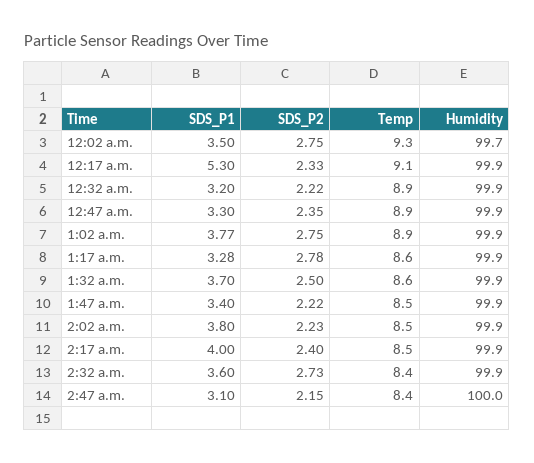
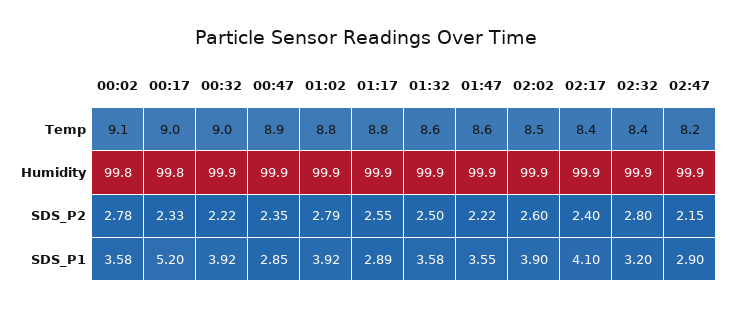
SDS_P1, 12:02 a.m.: 3.5 -> 3.58
SDS_P2, 12:02 a.m.: 2.75 -> 2.78
Temp, 12:02 a.m.: 9.3 -> 9.1
Humidity, 12:02 a.m.: 99.7 -> 99.8
SDS_P1, 12:17 a.m.: 5.3 -> 5.2
Temp, 12:17 a.m.: 9.1 -> 9
Humidity, 12:17 a.m.: 99.9 -> 99.8
SDS_P1, 12:32 a.m.: 3.2 -> 3.92
Temp, 12:32 a.m.: 8.9 -> 9
SDS_P1, 12:47 a.m.: 3.3 -> 2.85
SDS_P1, 1:02 a.m.: 3.77 -> 3.92
SDS_P2, 1:02 a.m.: 2.75 -> 2.79
Temp, 1:02 a.m.: 8.9 -> 8.8
SDS_P1, 1:17 a.m.: 3.28 -> 2.89
SDS_P2, 1:17 a.m.: 2.78 -> 2.55
Temp, 1:17 a.m.: 8.6 -> 8.8
SDS_P1, 1:32 a.m.: 3.7 -> 3.58
SDS_P1, 1:47 a.m.: 3.4 -> 3.55
Temp, 1:47 a.m.: 8.5 -> 8.6
SDS_P1, 2:02 a.m.: 3.8 -> 3.9
SDS_P2, 2:02 a.m.: 2.23 -> 2.6
SDS_P1, 2:17 a.m.: 4 -> 4.1
Temp, 2:17 a.m.: 8.5 -> 8.4
SDS_P1, 2:32 a.m.: 3.6 -> 3.2
SDS_P2, 2:32 a.m.: 2.73 -> 2.8
SDS_P1, 2:47 a.m.: 3.1 -> 2.9
Temp, 2:47 a.m.: 8.4 -> 8.2
Humidity, 2:47 a.m.: 100 -> 99.9

